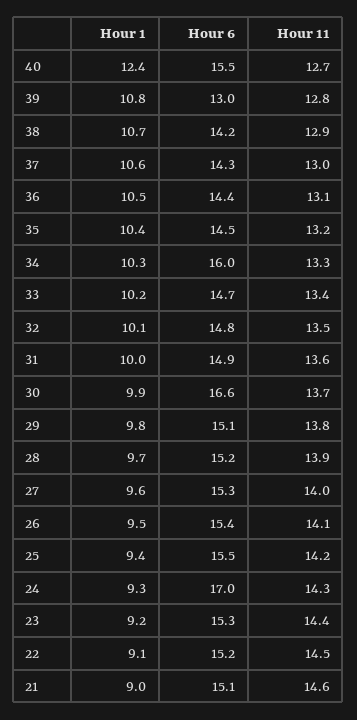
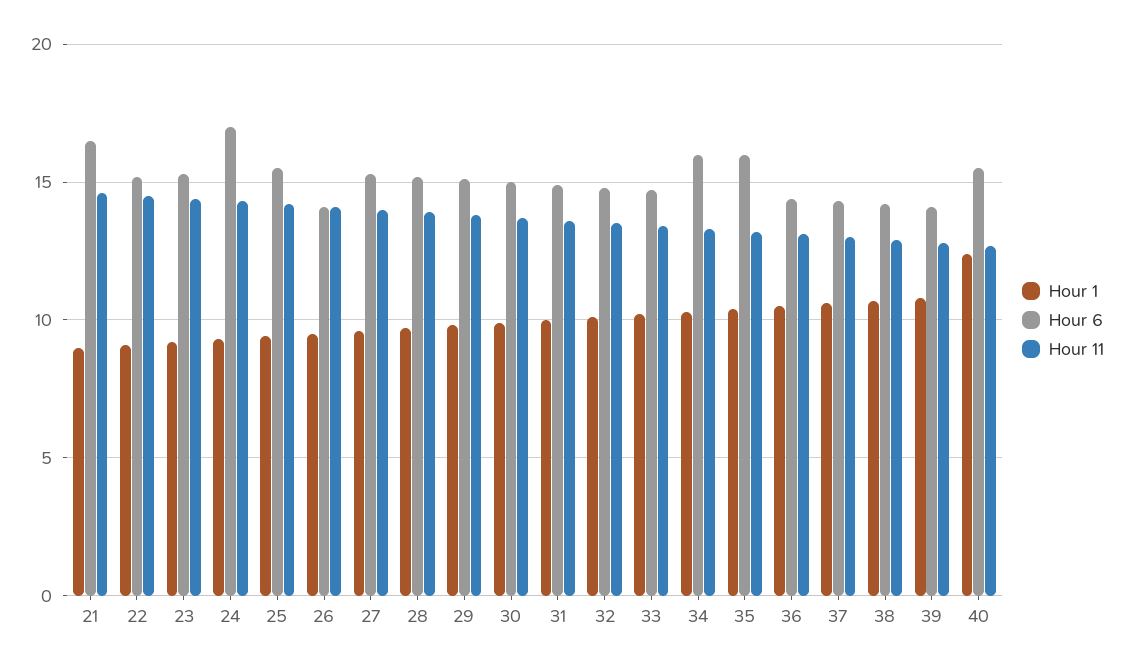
Hour 6, 39: 13 -> 14
Hour 6, 35: 14.5 -> 16
Hour 6, 30: 16.6 -> 15
Hour 6, 26: 15.4 -> 14
Hour 6, 21: 15.1 -> 16.5

